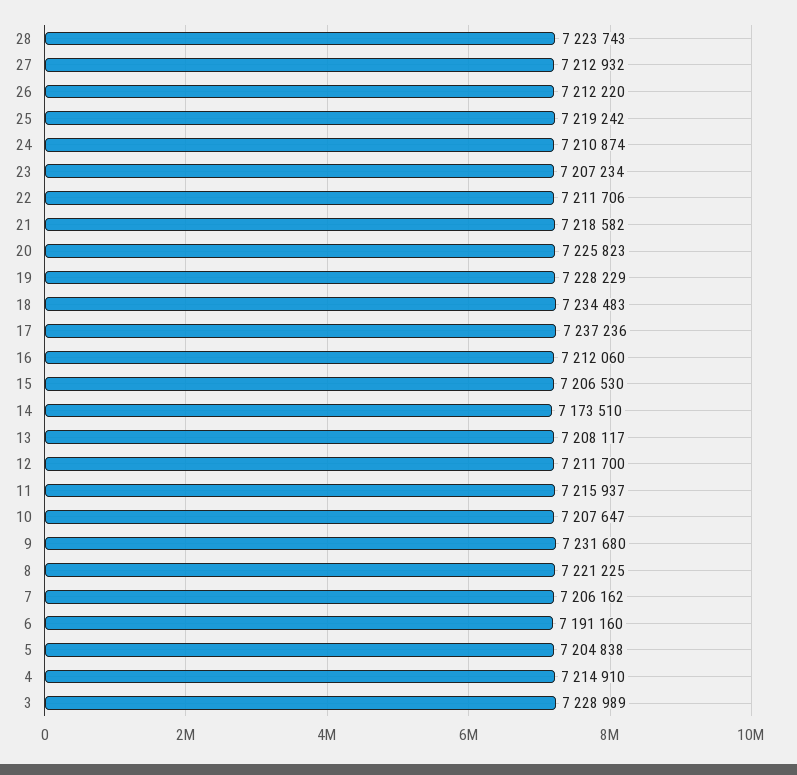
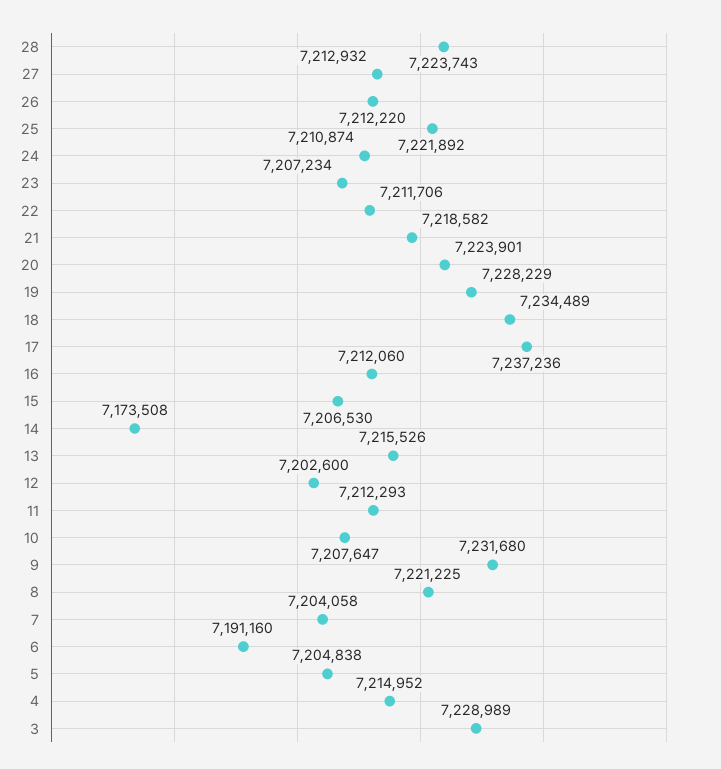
25: 7219242 -> 7221892
20: 7225823 -> 7223901
18: 7234483 -> 7234489
14: 7173510 -> 7173508
13: 7208117 -> 7215526
12: 7211700 -> 7202600
11: 7215937 -> 7212293
7: 7206162 -> 7204058
4: 7214910 -> 7214952

